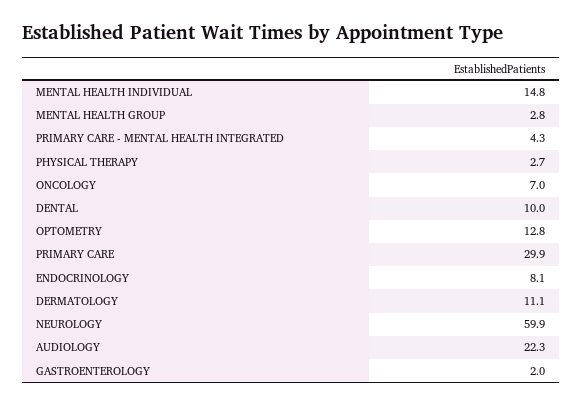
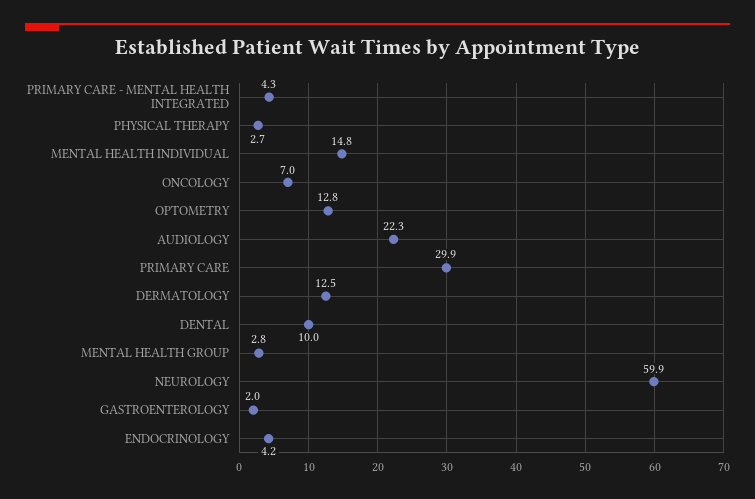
ENDOCRINOLOGY: 8.1 -> 4.2
DERMATOLOGY: 11.1 -> 12.5

